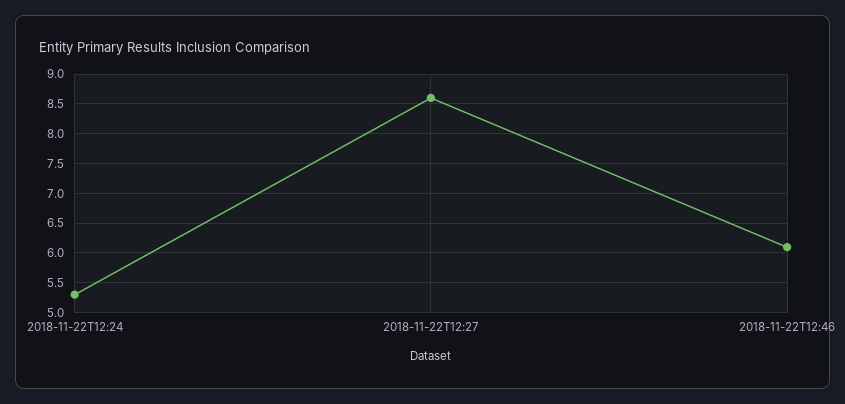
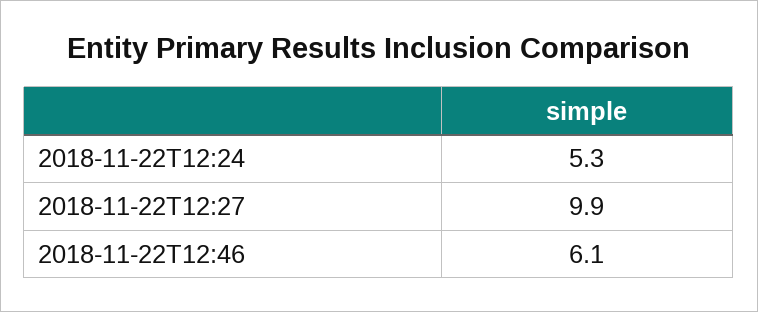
2018-11-22T12:27: 8.5 -> 9.9

